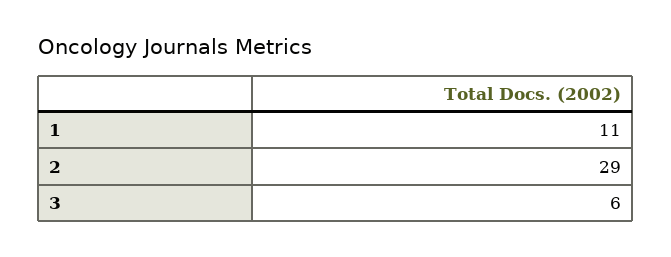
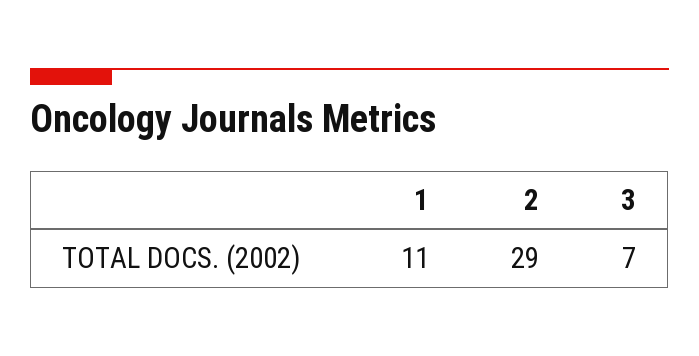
3: 6 -> 7

